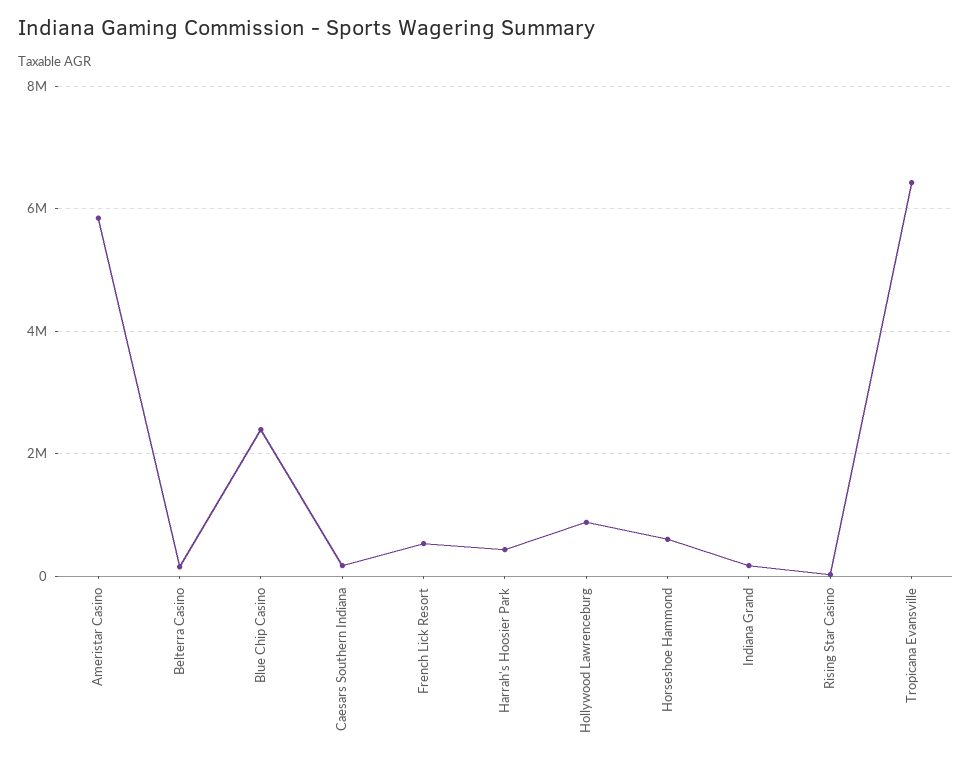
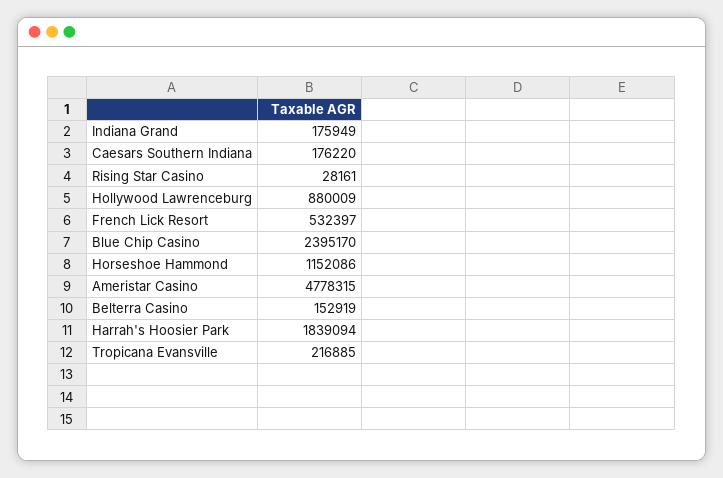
Ameristar Casino: 5800000 -> 4778315
Harrah's Hoosier Park: 400000 -> 1839094
Horseshoe Hammond: 600000 -> 1152086
Tropicana Evansville: 6400000 -> 216885

